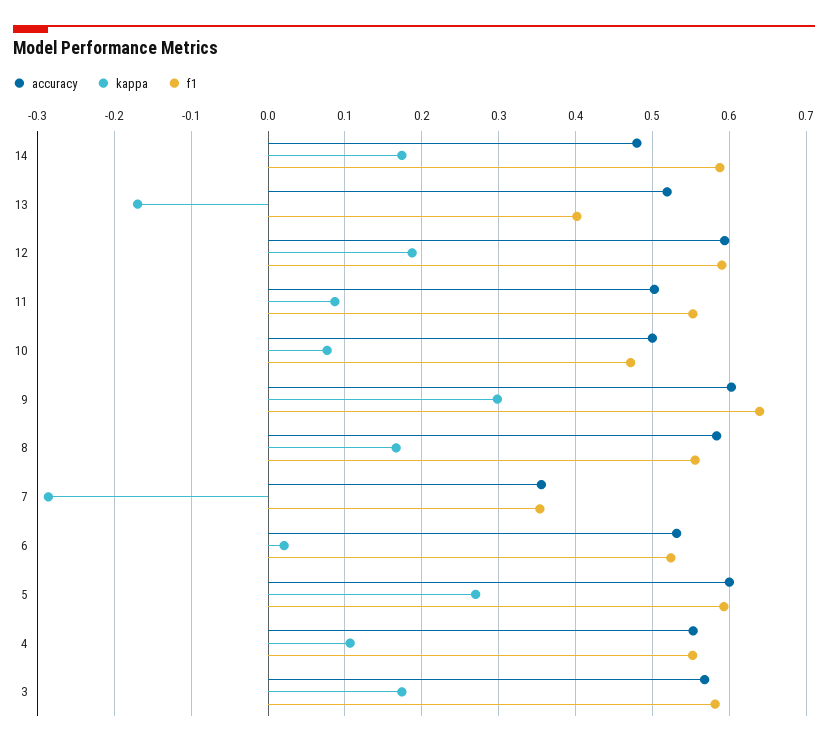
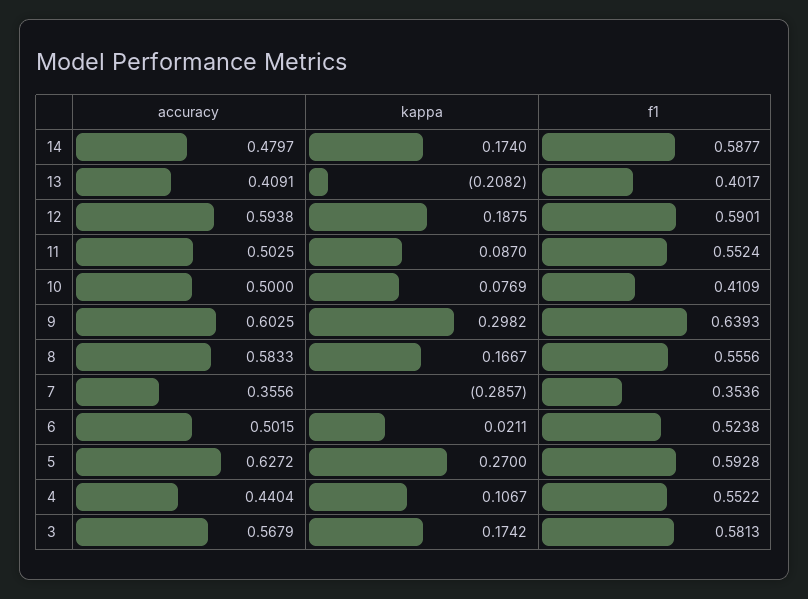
accuracy, 13: 0.52 -> 0.4091
kappa, 13: -0.17 -> -0.2082
f1, 10: 0.47 -> 0.4109
accuracy, 6: 0.53 -> 0.5015
accuracy, 5: 0.6 -> 0.6272
accuracy, 4: 0.55 -> 0.4404

